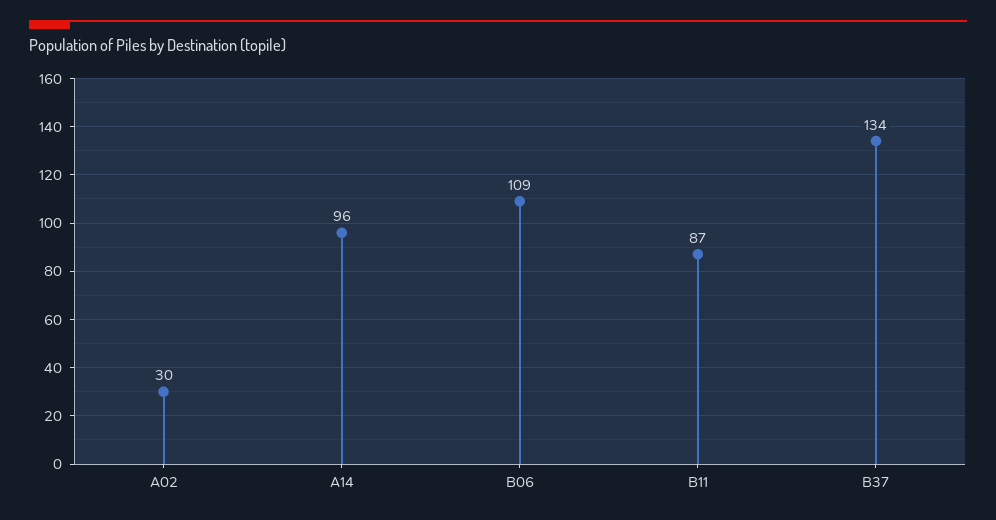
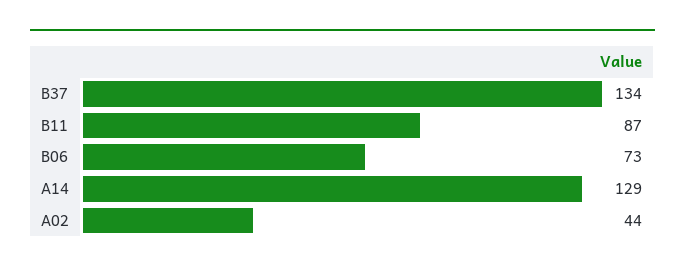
A02: 30 -> 44
A14: 96 -> 129
B06: 109 -> 73

